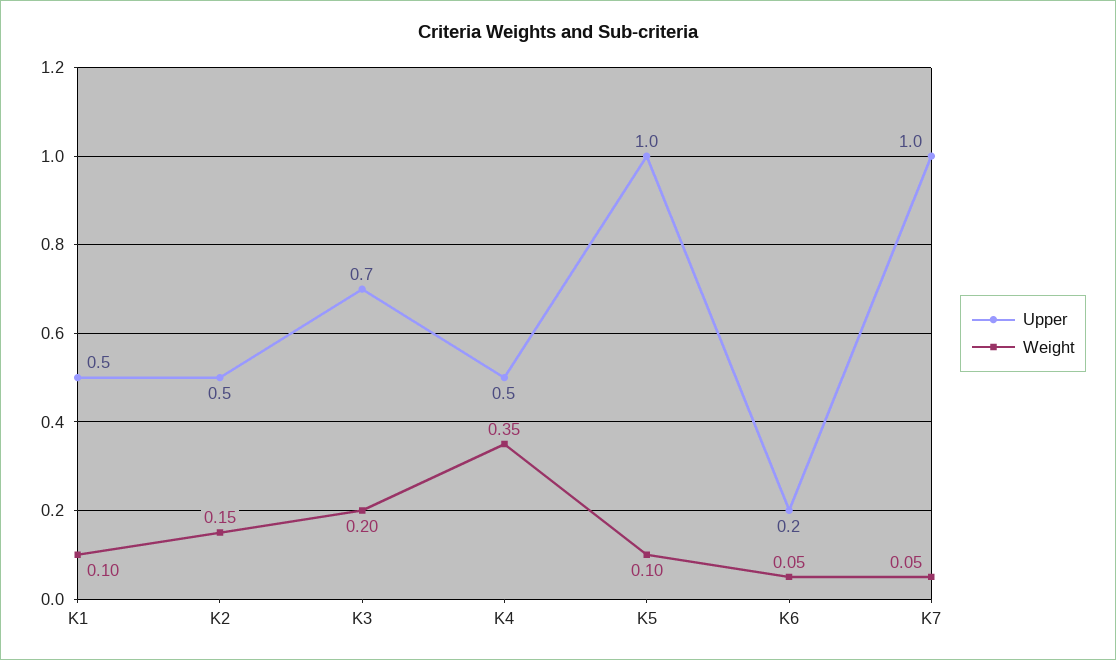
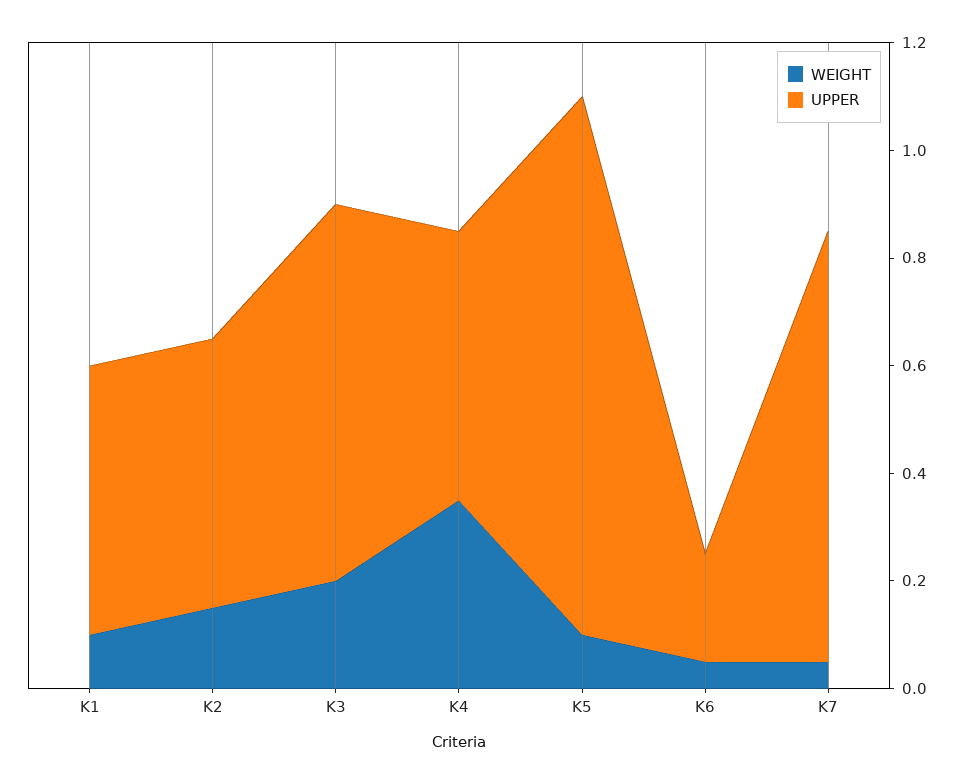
Upper, K7: 1 -> 0.8

